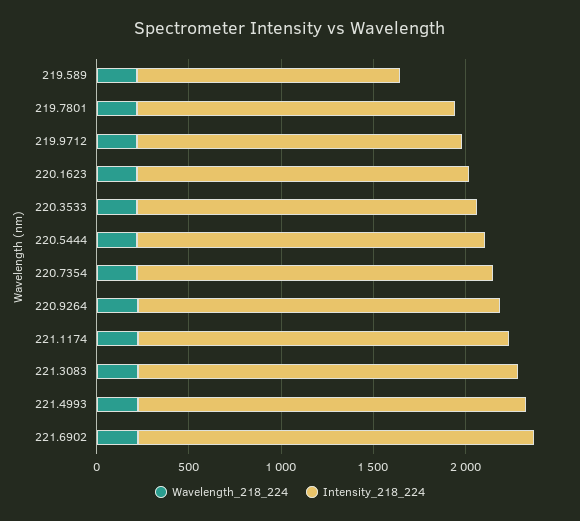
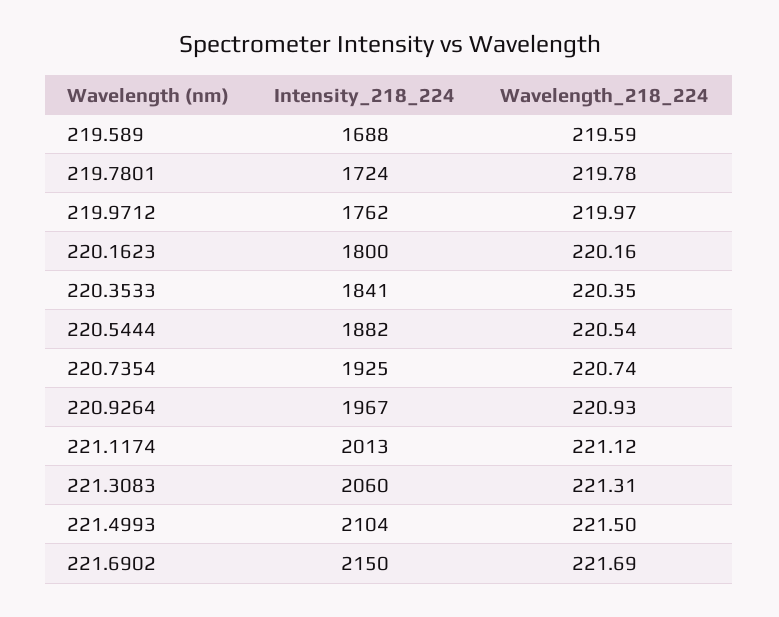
Intensity_218_224, 219.589: 1400 -> 1688

